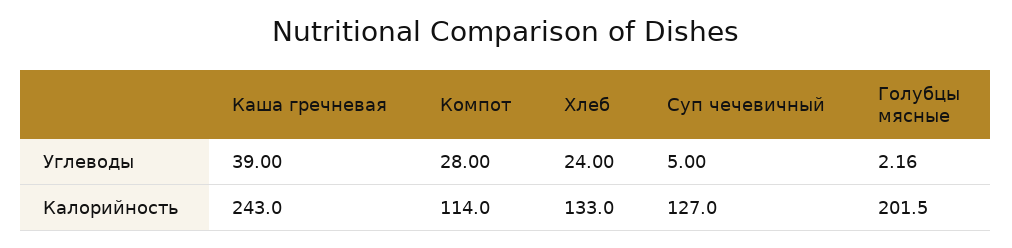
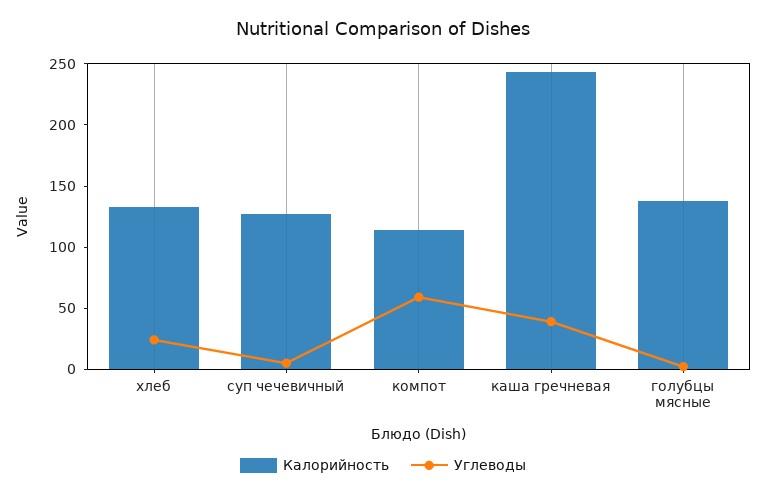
Углеводы, Компот: 28 -> 60
Калорийность, Голубцы мясные: 201.5 -> 140

